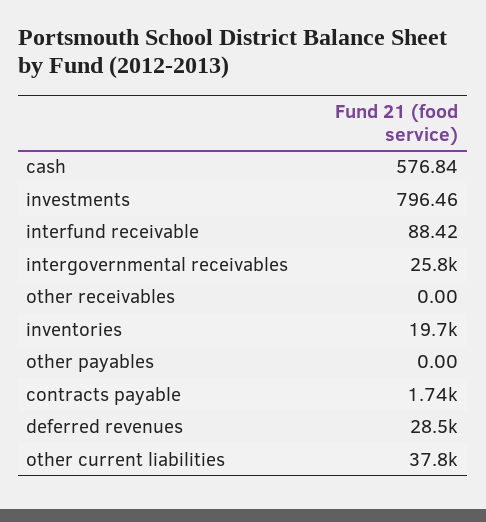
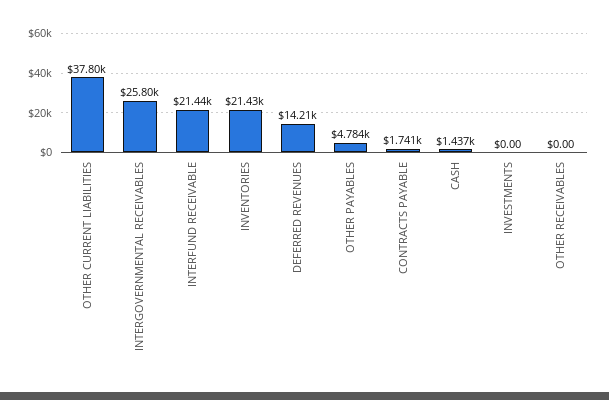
cash: 576.84 -> 1437
investments: 796.46 -> 0
interfund receivable: 88.42 -> 21440
inventories: 19700 -> 21430
other payables: 0 -> 4784
deferred revenues: 28500 -> 14210

